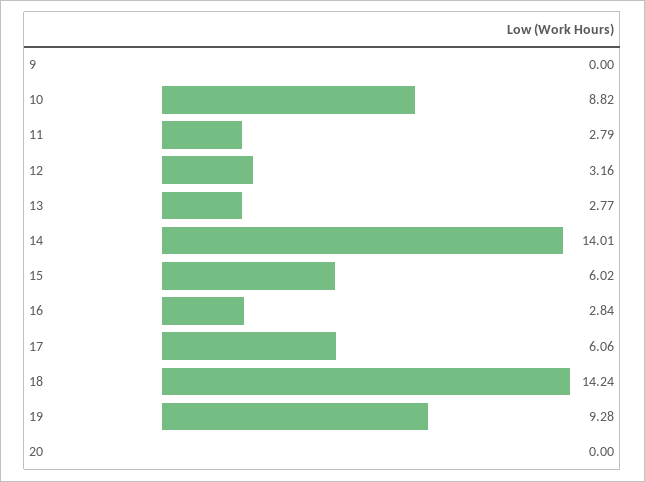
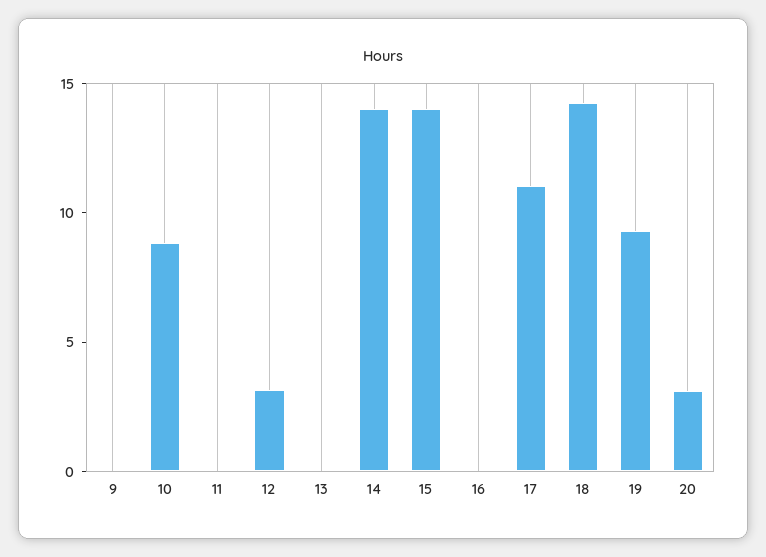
11: 2.79 -> 0
13: 2.77 -> 0
15: 6.02 -> 14
16: 2.84 -> 0
17: 6.06 -> 11
20: 0 -> 3

